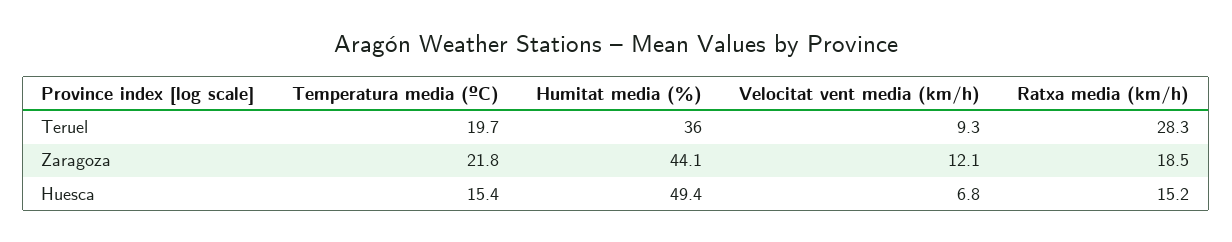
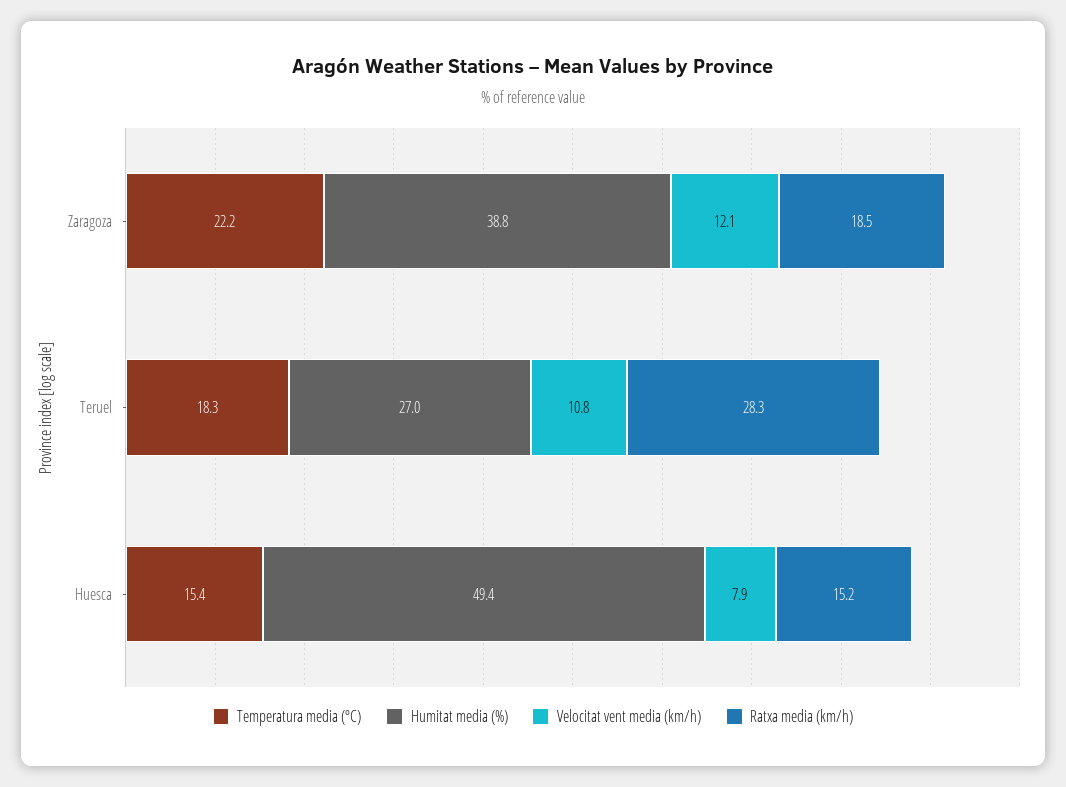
Temperatura media (ºC), Teruel: 19.7 -> 18.3
Humitat media (%), Teruel: 36 -> 27
Velocitat vent media (km/h), Teruel: 9.3 -> 10.8
Temperatura media (ºC), Zaragoza: 21.8 -> 22.2
Humitat media (%), Zaragoza: 44.1 -> 38.8
Velocitat vent media (km/h), Huesca: 6.8 -> 7.9

